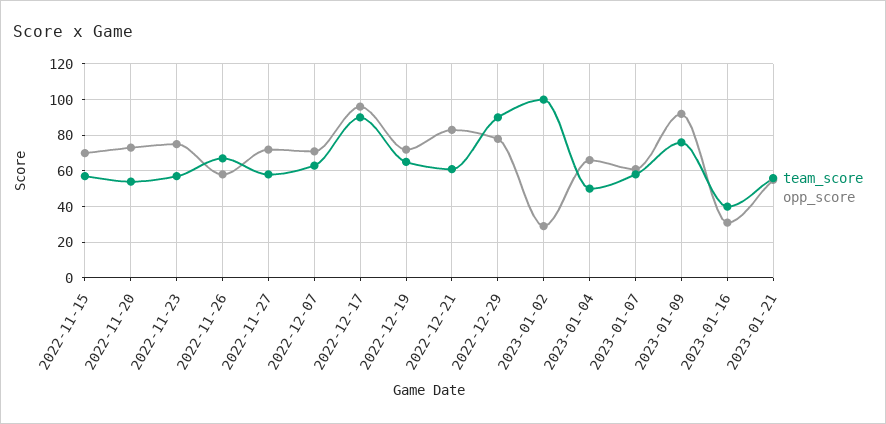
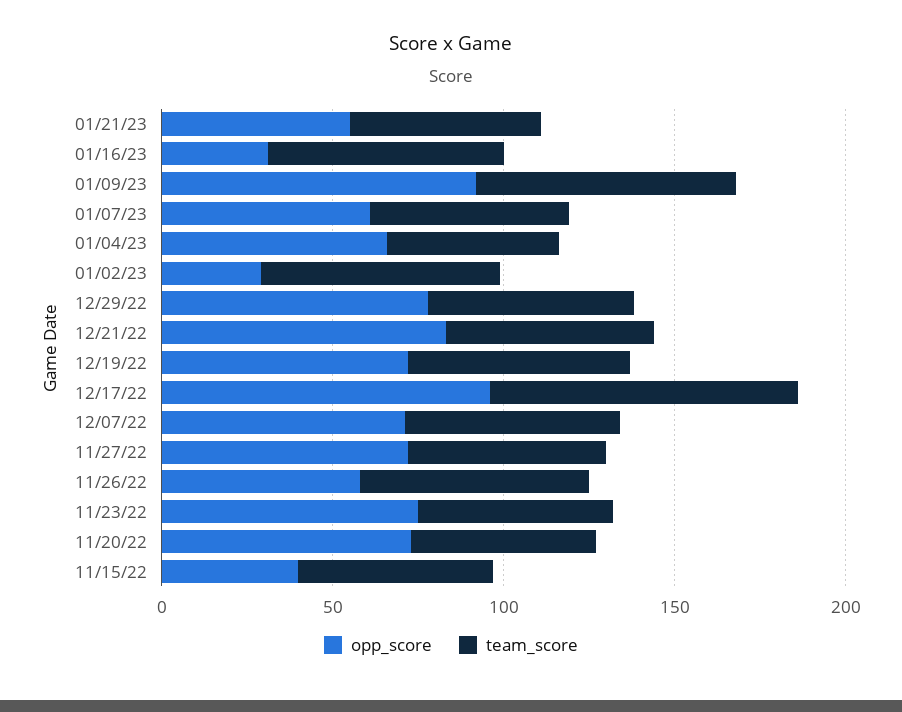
opp_score, 2022-11-15: 70 -> 40
team_score, 2022-12-29: 90 -> 60
team_score, 2023-01-02: 100 -> 70
team_score, 2023-01-16: 40 -> 70

